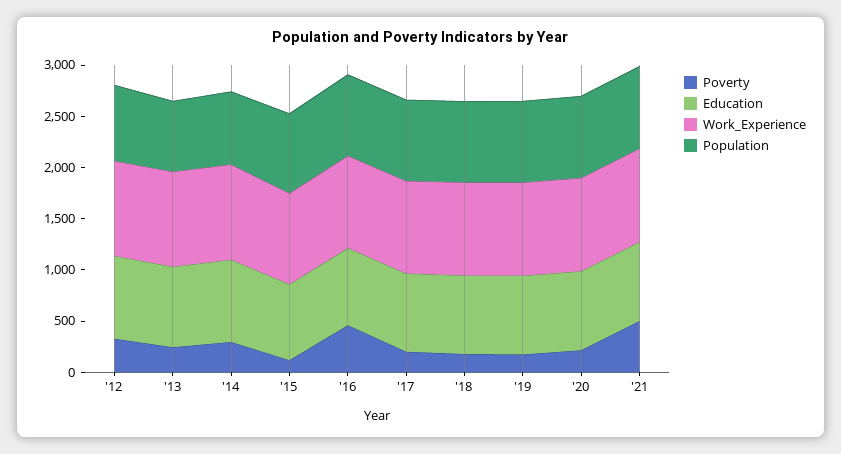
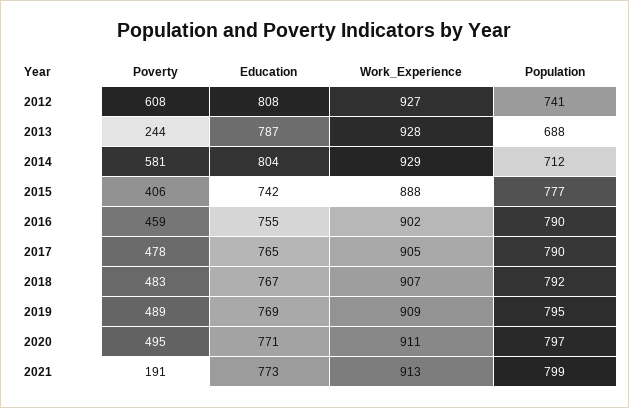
Poverty, '12: 300 -> 608
Poverty, '14: 300 -> 581
Poverty, '15: 100 -> 406
Poverty, '17: 200 -> 478
Poverty, '18: 200 -> 483
Poverty, '19: 200 -> 489
Poverty, '20: 200 -> 495
Poverty, '21: 500 -> 191

